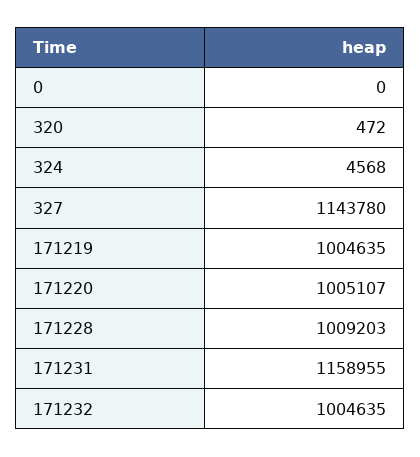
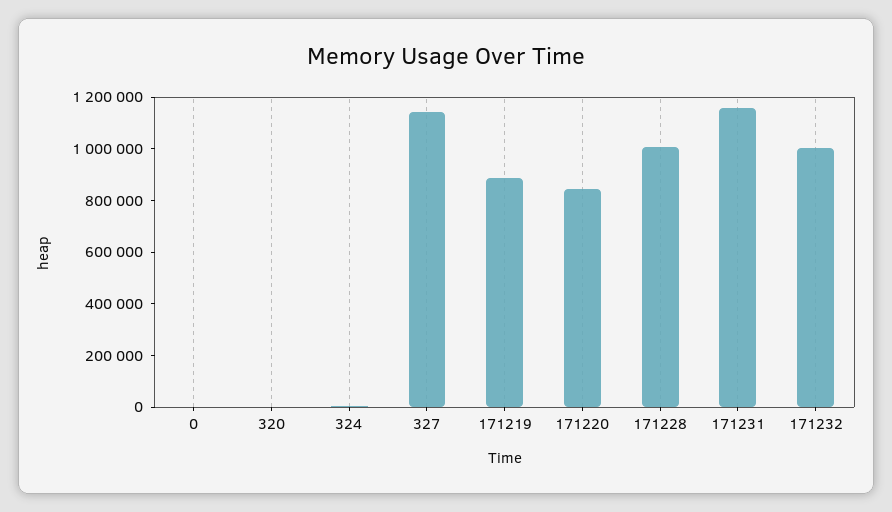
171219: 1004635 -> 900000
171220: 1005107 -> 850000

